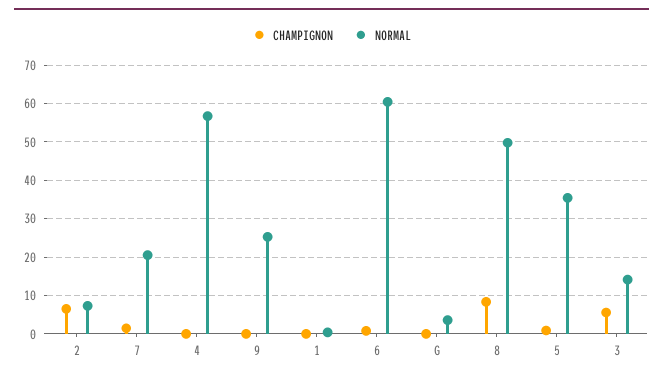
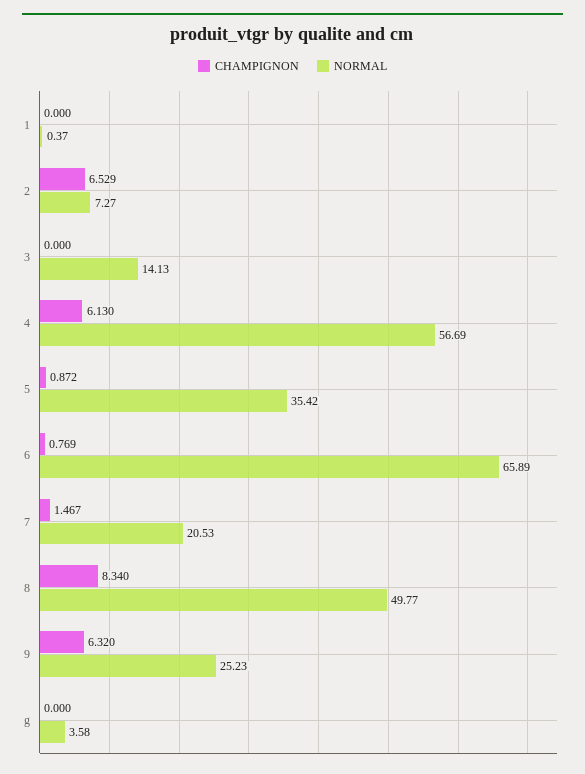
CHAMPIGNON, 4: 0 -> 6.13
CHAMPIGNON, 9: 0 -> 6.32
NORMAL, 6: 60 -> 65.89
CHAMPIGNON, 3: 6 -> 0

